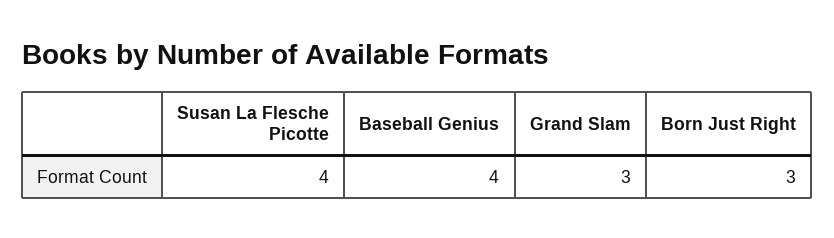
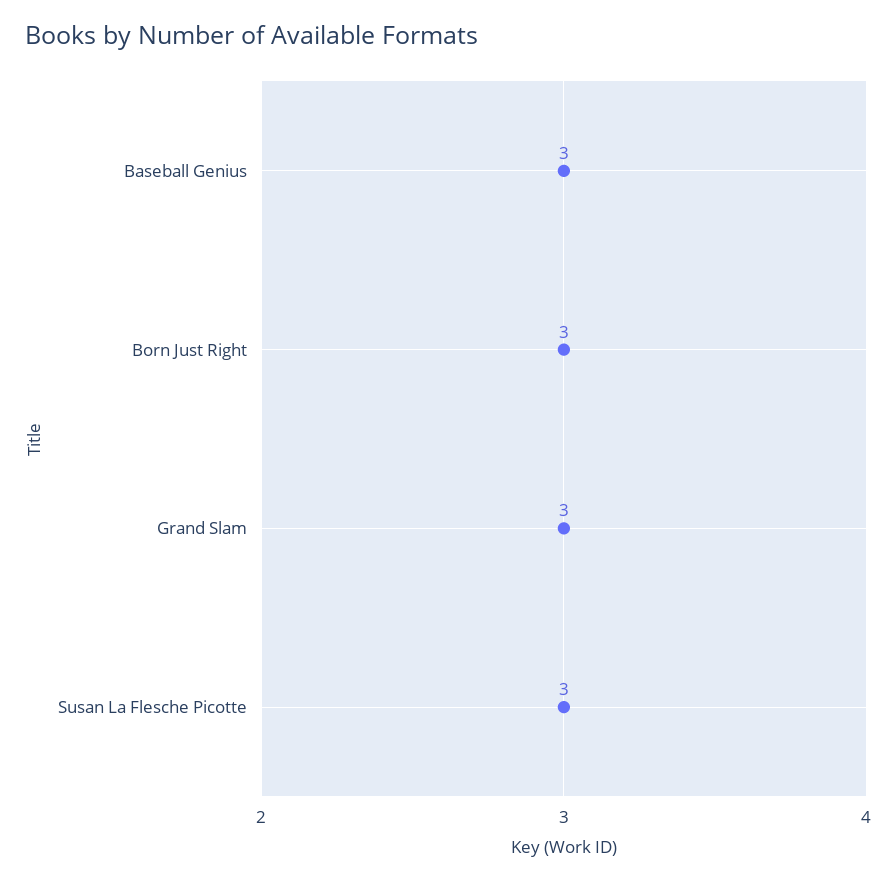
Susan La Flesche Picotte: 4 -> 3
Baseball Genius: 4 -> 3

